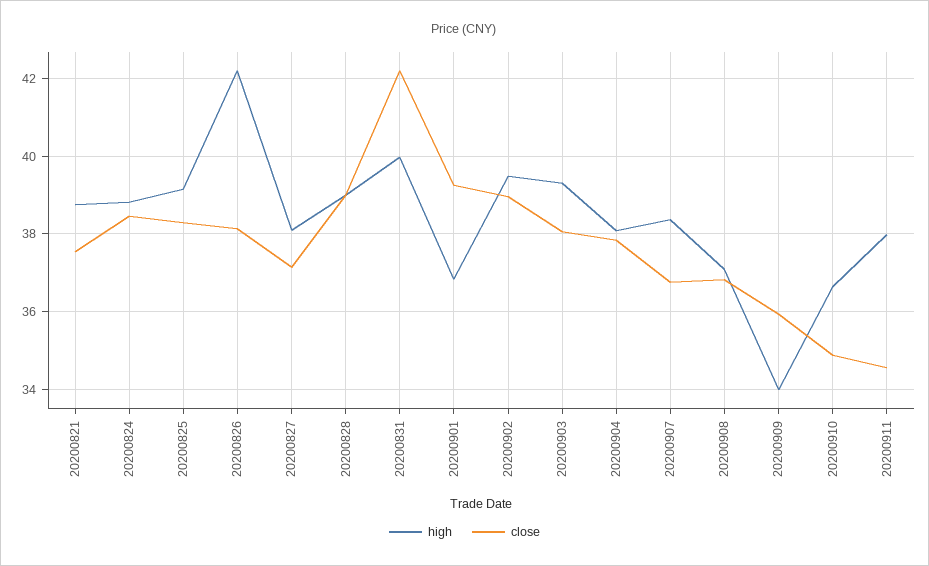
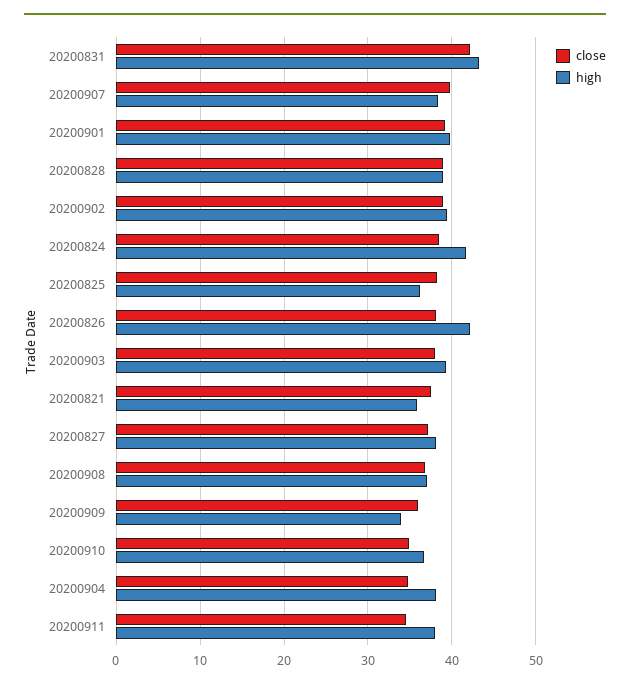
high, 20200821: 38.8 -> 36
high, 20200824: 38.8 -> 42
high, 20200825: 39.2 -> 36
high, 20200831: 40 -> 43
high, 20200901: 36.8 -> 40
close, 20200904: 37.8 -> 35
close, 20200907: 36.8 -> 40

